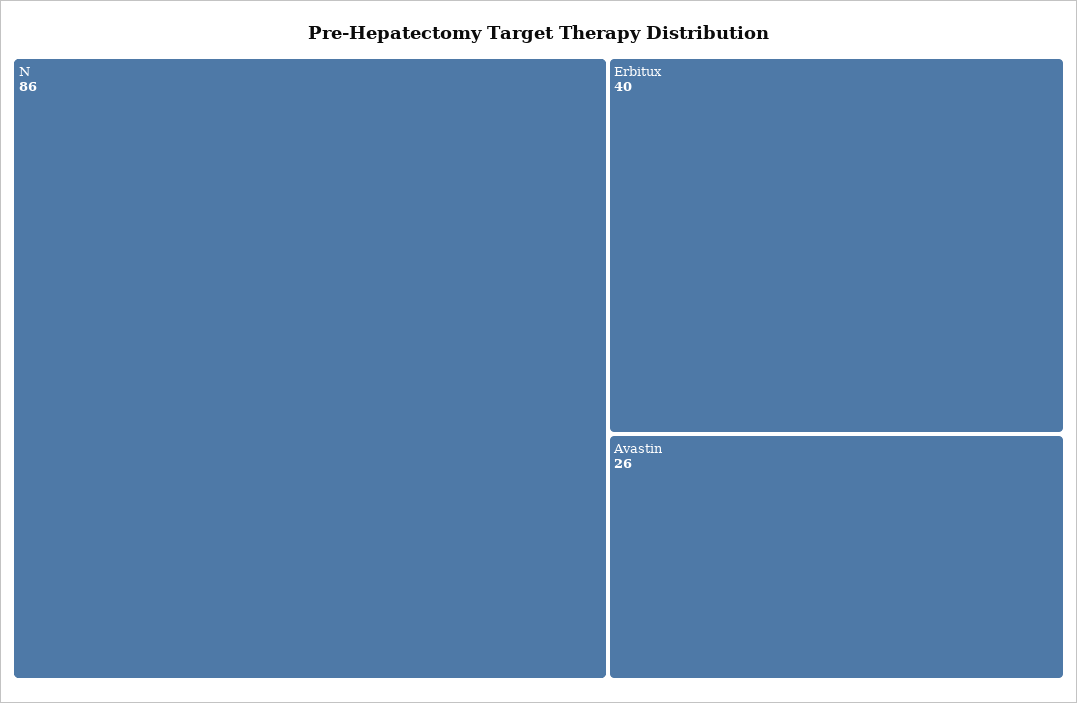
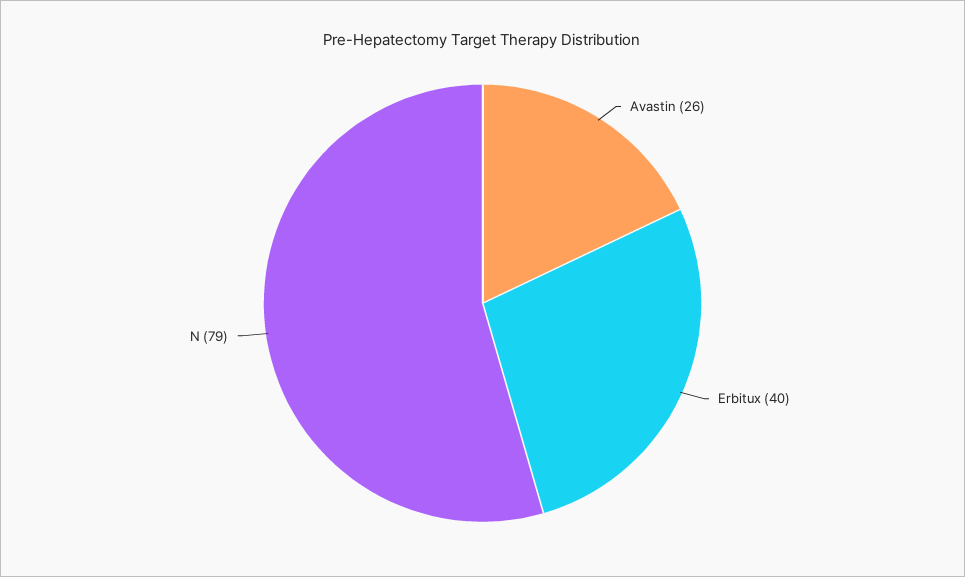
N: 86 -> 79

